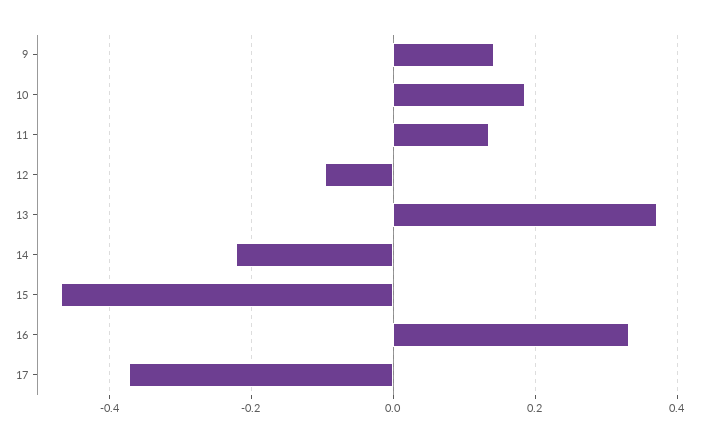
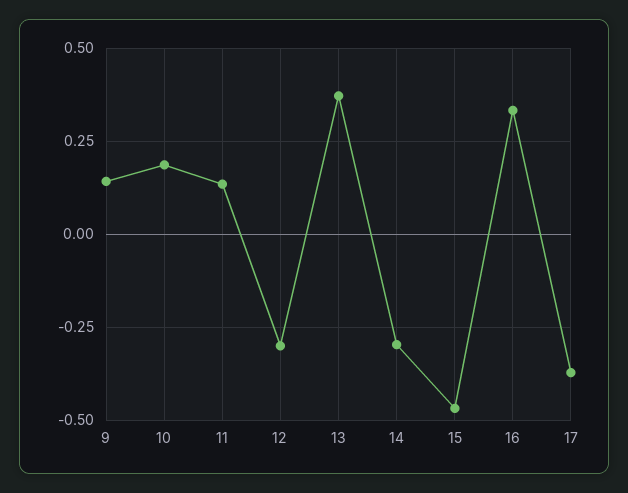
12: -0.1 -> -0.3
14: -0.22 -> -0.3

